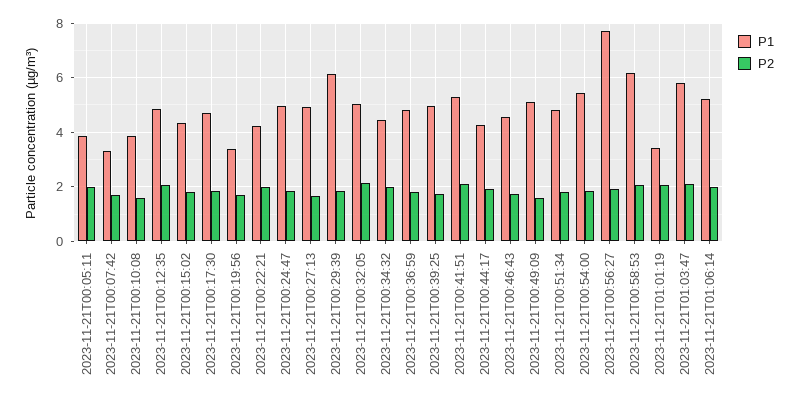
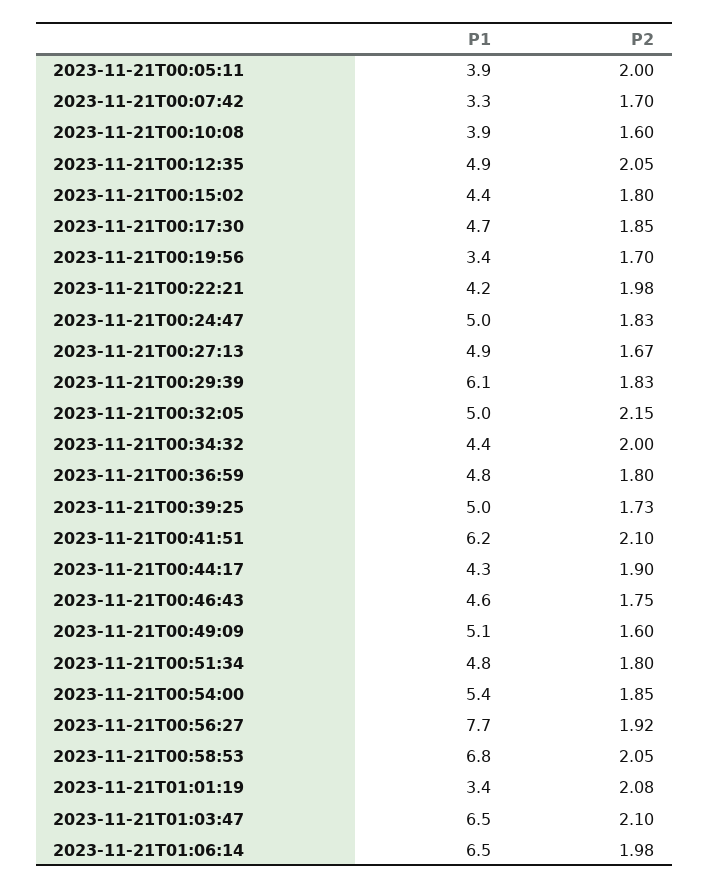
P1, 2023-11-21T00:41:51: 5.25 -> 6.2
P1, 2023-11-21T00:58:53: 6.25 -> 6.8
P1, 2023-11-21T01:03:47: 5.75 -> 6.5
P1, 2023-11-21T01:06:14: 5.25 -> 6.5

